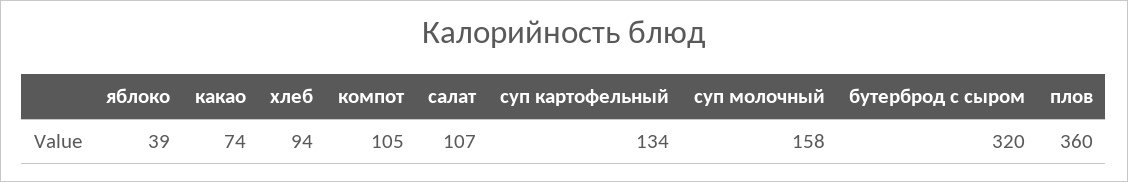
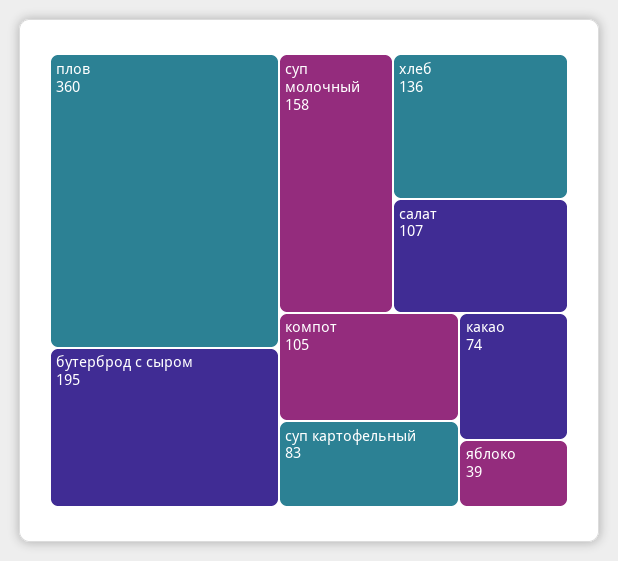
хлеб: 94 -> 136
суп картофельный: 134 -> 83
бутерброд с сыром: 320 -> 195

